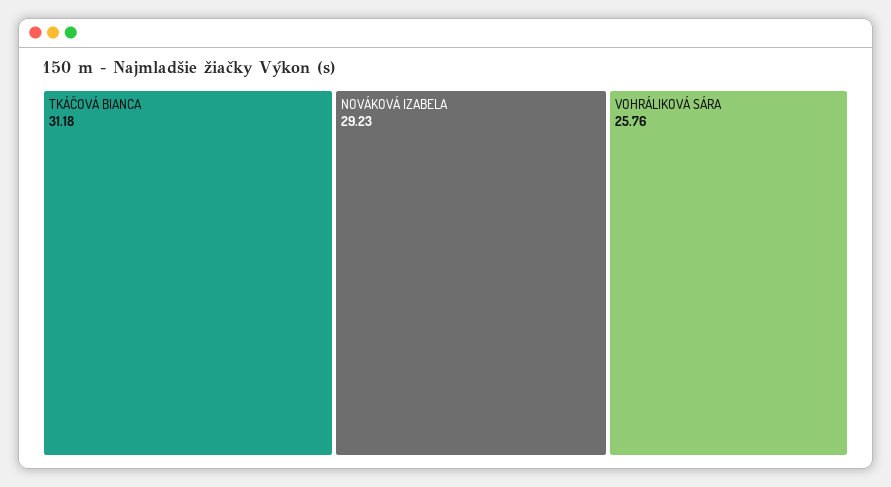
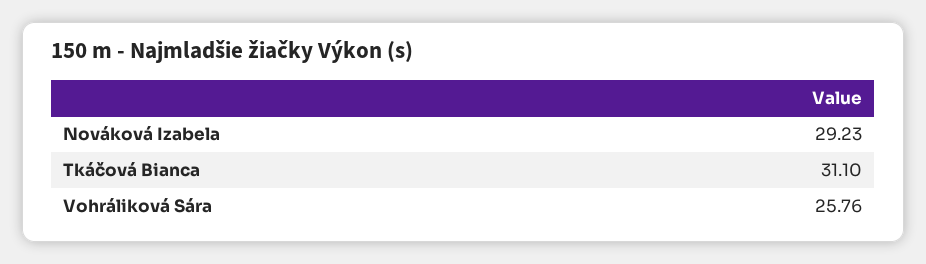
TKÁČOVÁ BIANCA: 31.18 -> 31.1

